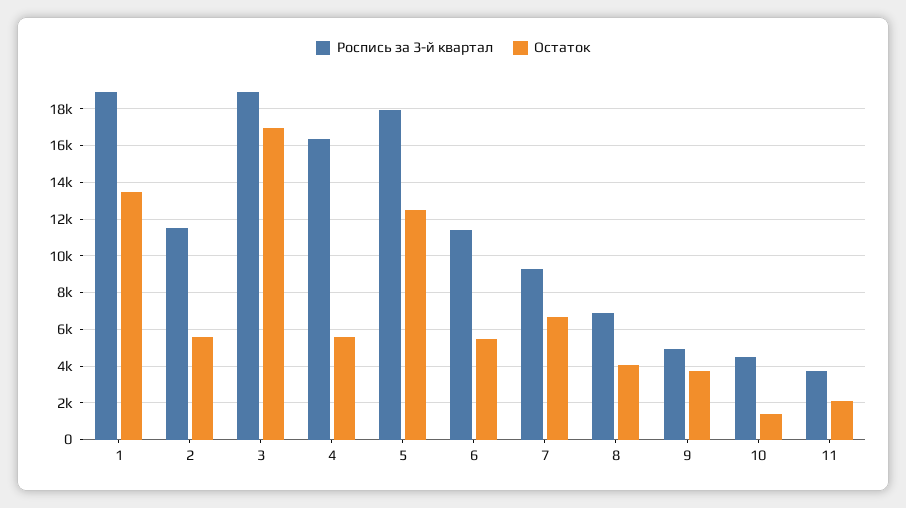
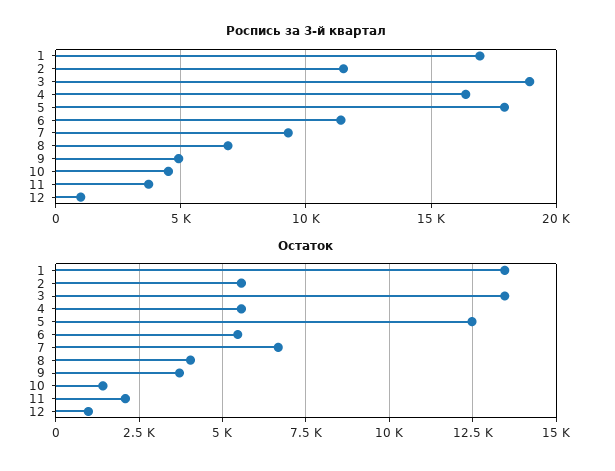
Роспись за 3-й квартал, 1: 19000 -> 17000
Остаток, 3: 17000 -> 13500
Роспись за 3-й квартал, 12: none -> 1000
Остаток, 12: none -> 1000

